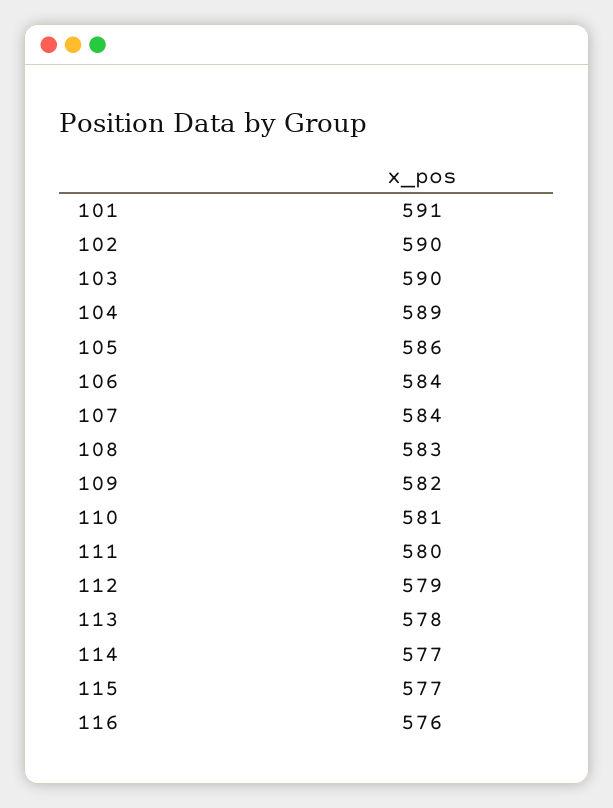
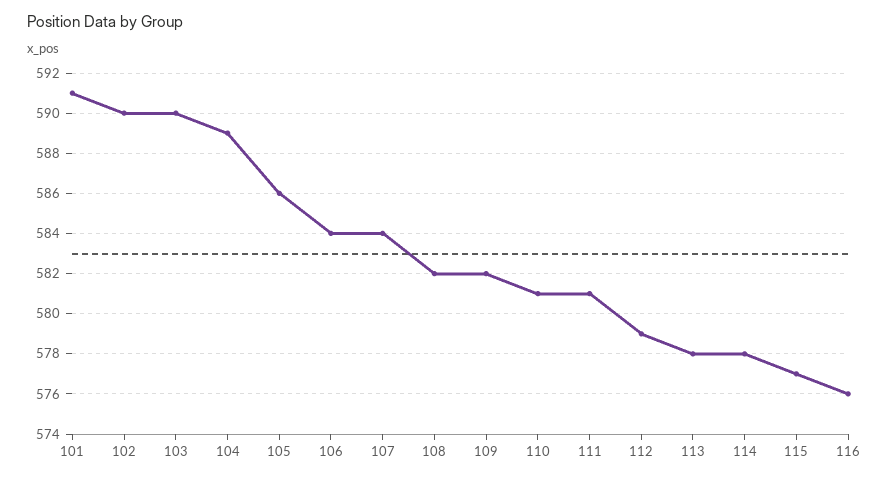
108: 583 -> 582
111: 580 -> 581
114: 577 -> 578

